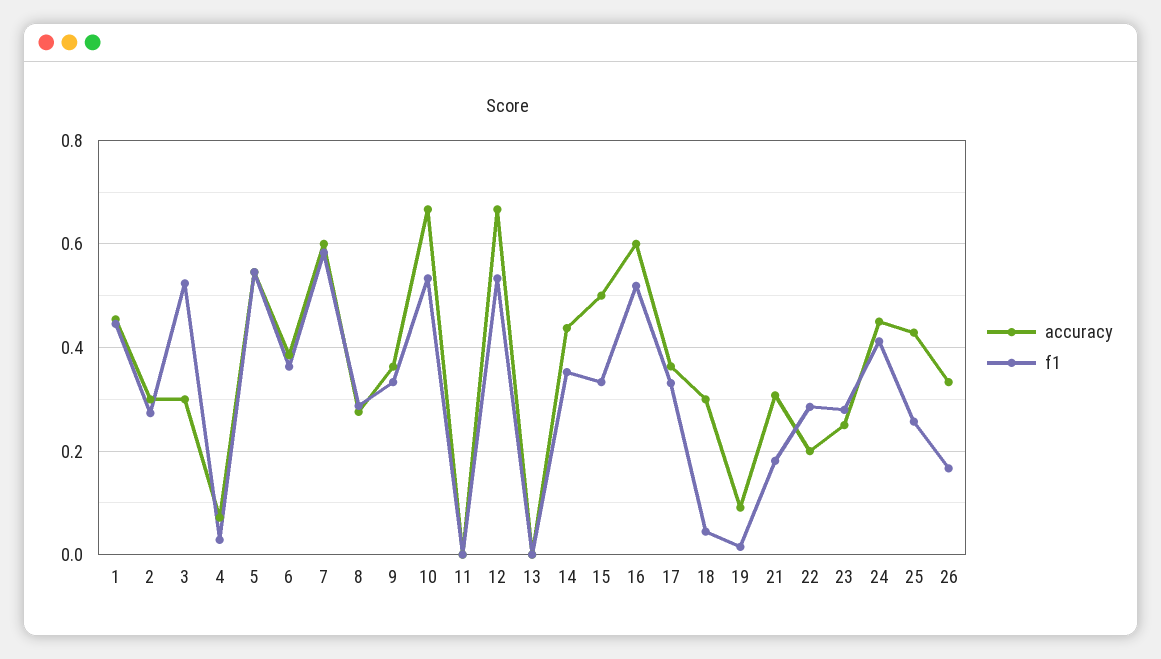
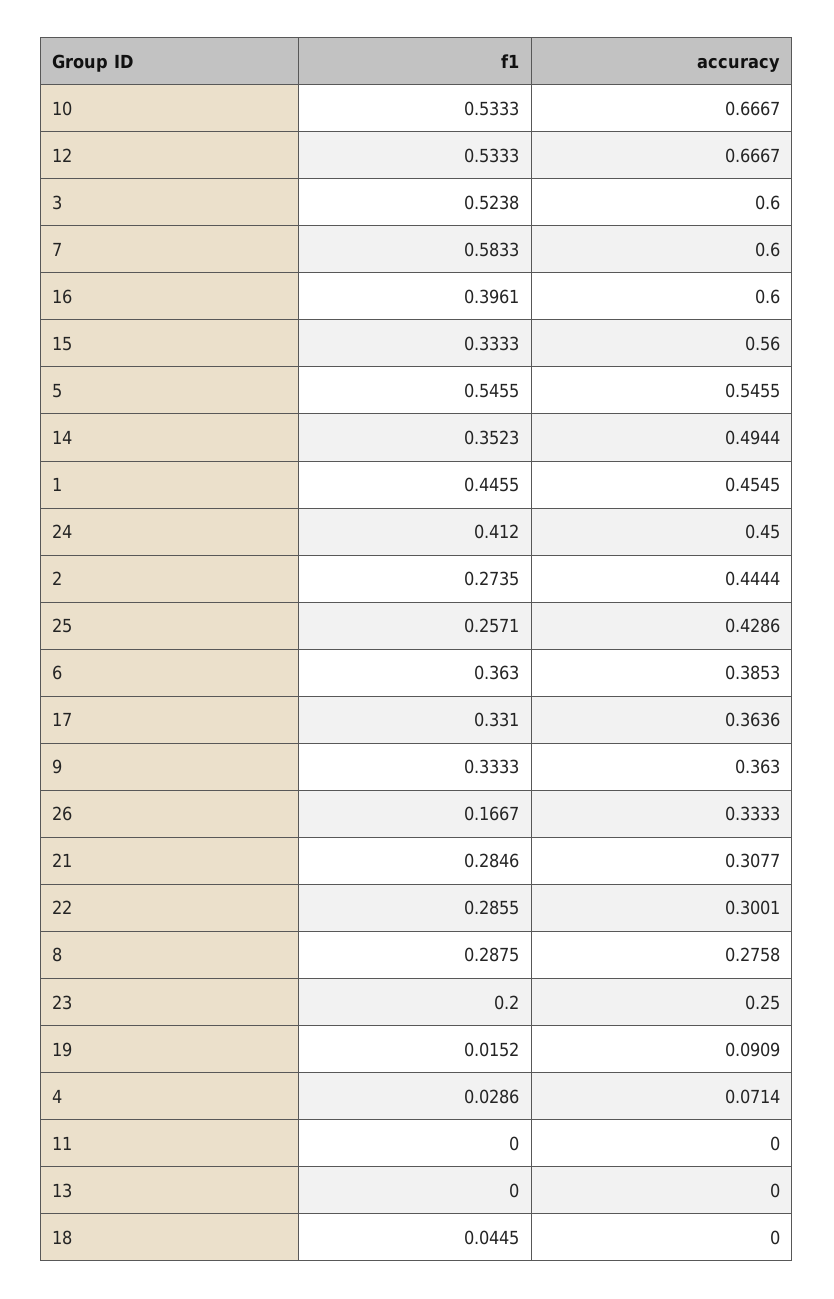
accuracy, 2: 0.3 -> 0.4444
accuracy, 3: 0.3 -> 0.6
accuracy, 14: 0.44 -> 0.4944
accuracy, 15: 0.5 -> 0.56
f1, 16: 0.52 -> 0.3961
accuracy, 18: 0.3 -> 0
f1, 21: 0.18 -> 0.2846
accuracy, 22: 0.2 -> 0.3001
f1, 23: 0.28 -> 0.2

